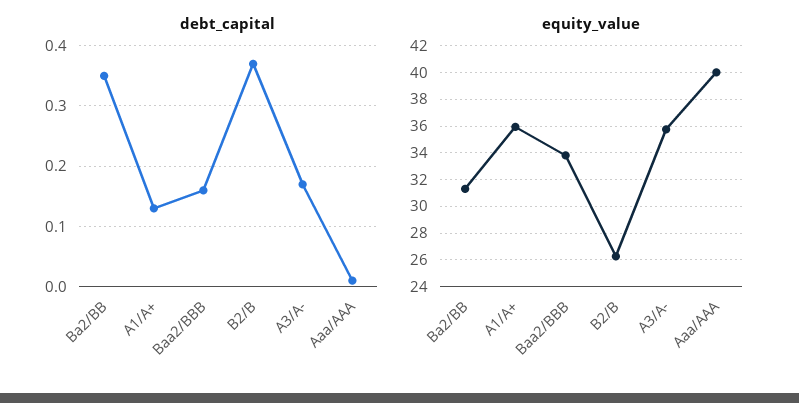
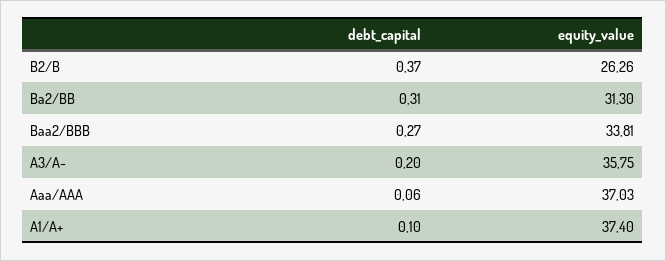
debt_capital, Ba2/BB: 0.35 -> 0.31
debt_capital, A1/A+: 0.13 -> 0.1
debt_capital, Baa2/BBB: 0.16 -> 0.27
debt_capital, A3/A-: 0.17 -> 0.2
debt_capital, Aaa/AAA: 0.01 -> 0.06
equity_value, A1/A+: 36 -> 37.4
equity_value, Aaa/AAA: 40 -> 37.03

